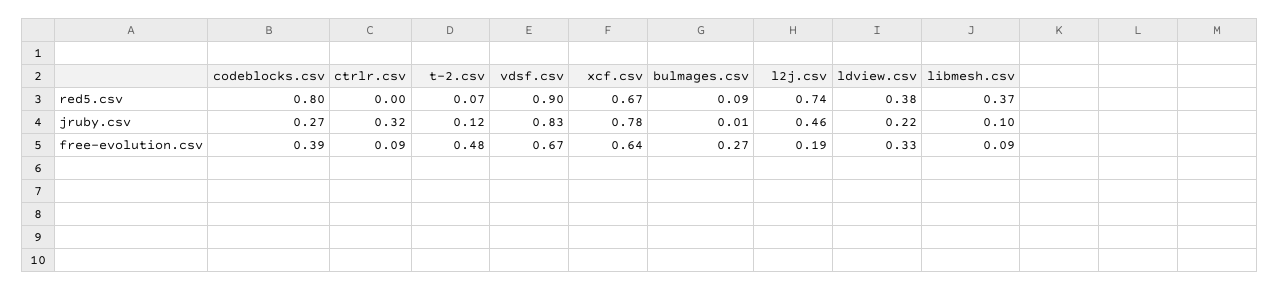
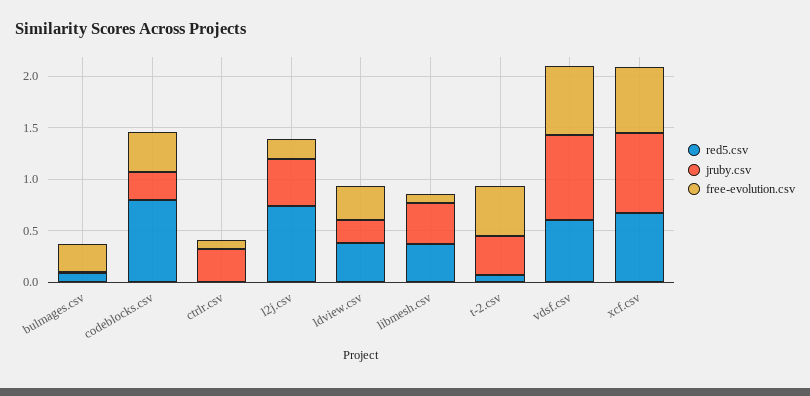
red5.csv, vdsf.csv: 0.9 -> 0.6
jruby.csv, t-2.csv: 0.12 -> 0.4
jruby.csv, libmesh.csv: 0.1 -> 0.4

